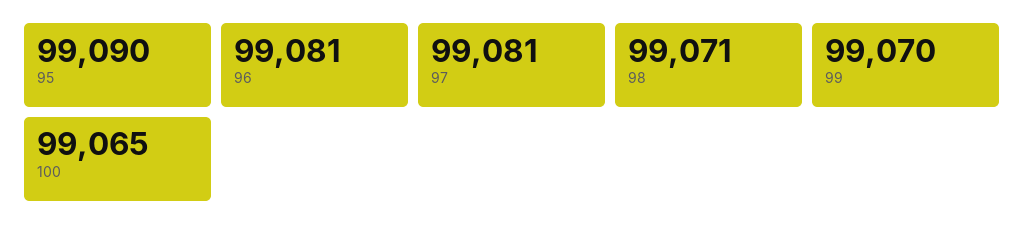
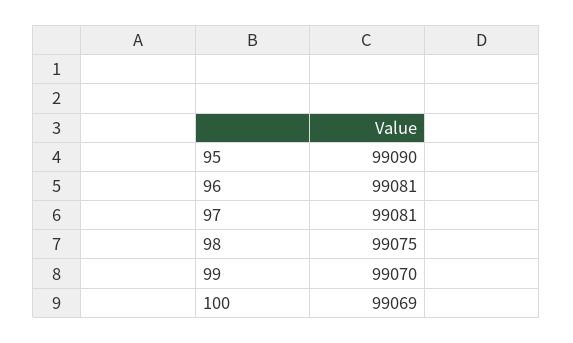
98: 99071 -> 99075
100: 99065 -> 99069

